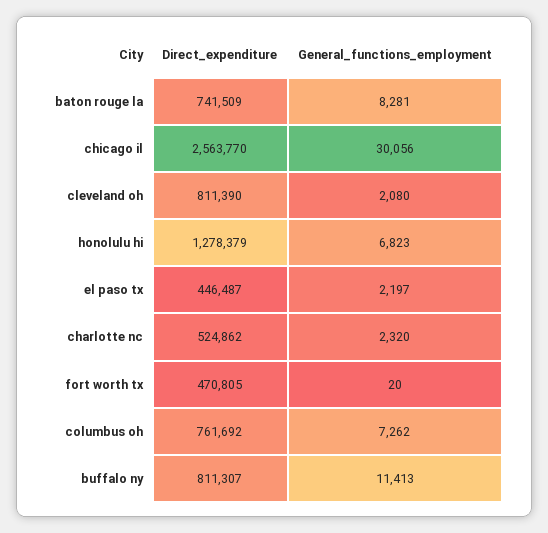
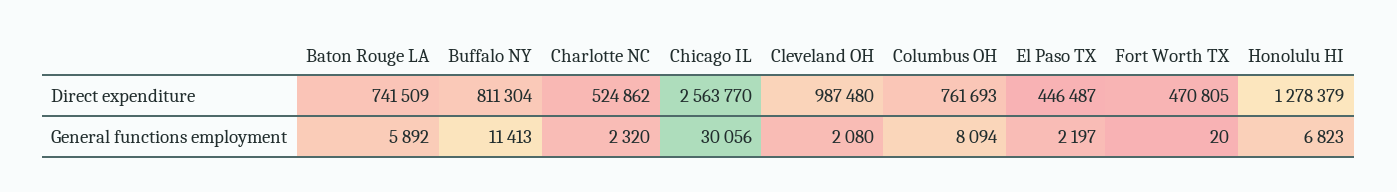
General_functions_employment, baton rouge la: 8281 -> 5892
Direct_expenditure, cleveland oh: 811390 -> 987480
Direct_expenditure, columbus oh: 761692 -> 761693
General_functions_employment, columbus oh: 7262 -> 8094
Direct_expenditure, buffalo ny: 811307 -> 811304

